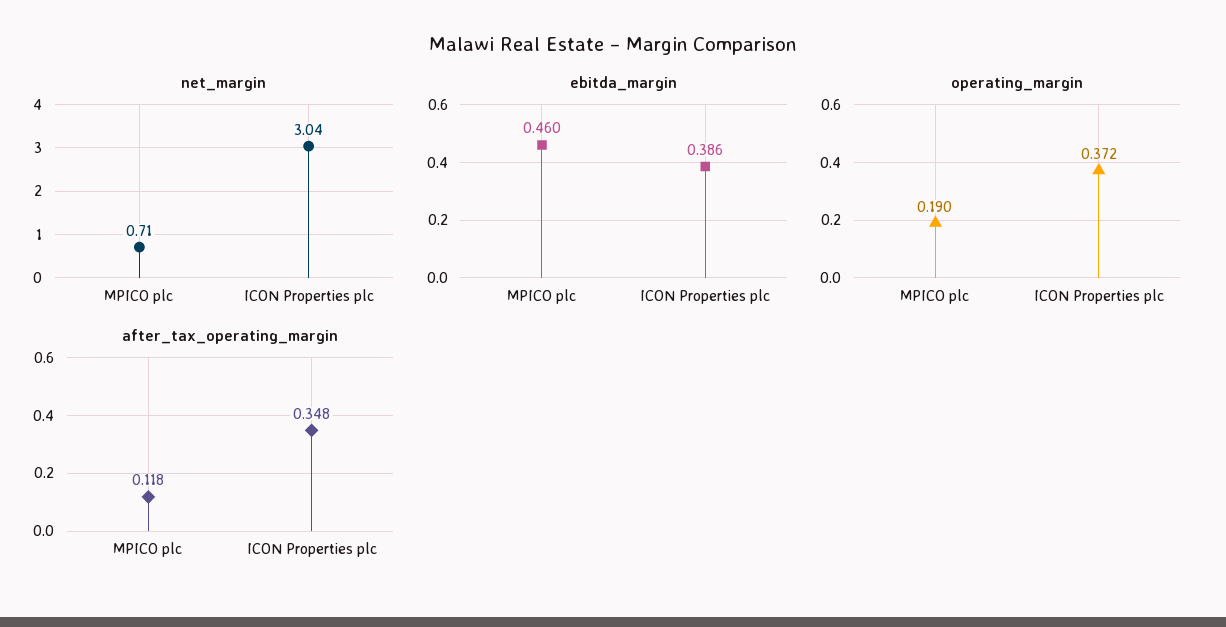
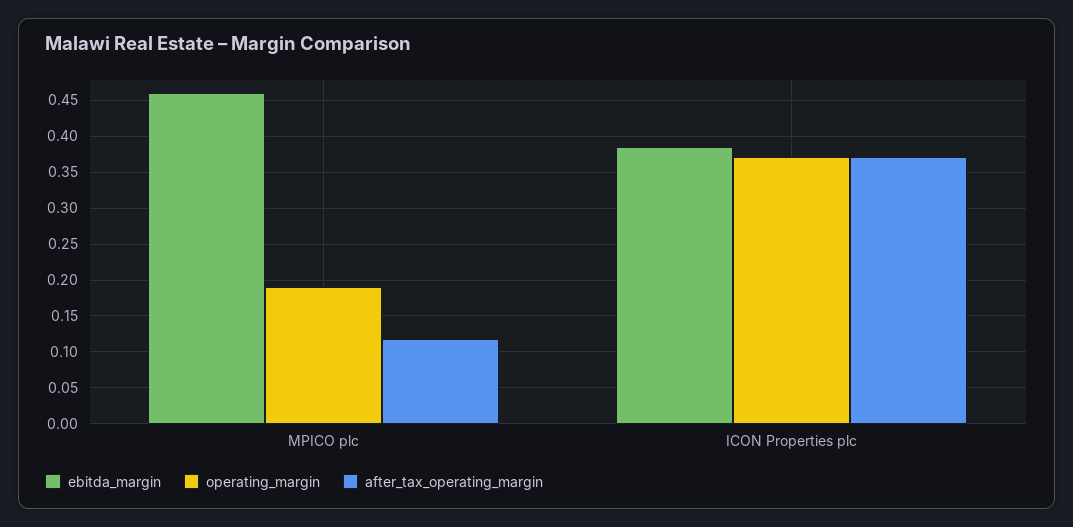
net_margin, MPICO plc: 0.71 -> none
net_margin, ICON Properties plc: 3.04 -> none
after_tax_operating_margin, ICON Properties plc: 0.348 -> 0.37

